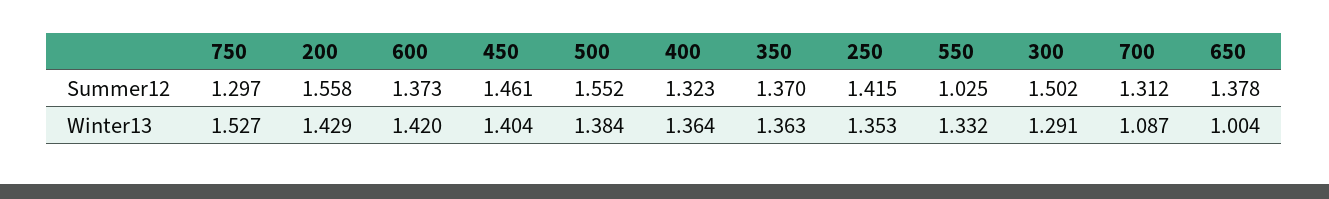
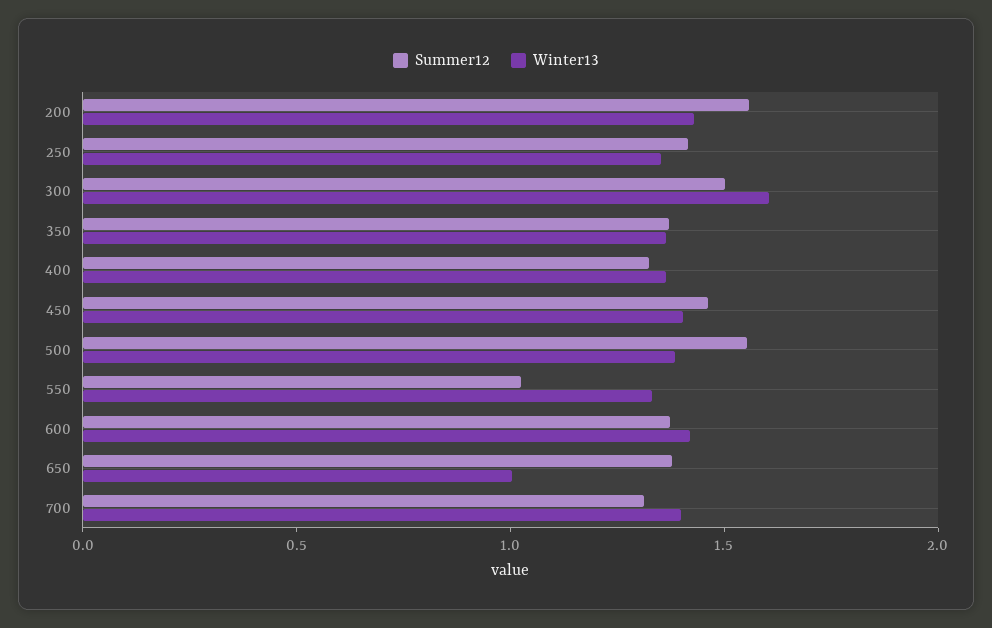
Summer12, 750: 1.297 -> none
Winter13, 750: 1.527 -> none
Winter13, 300: 1.291 -> 1.6
Winter13, 700: 1.087 -> 1.4

